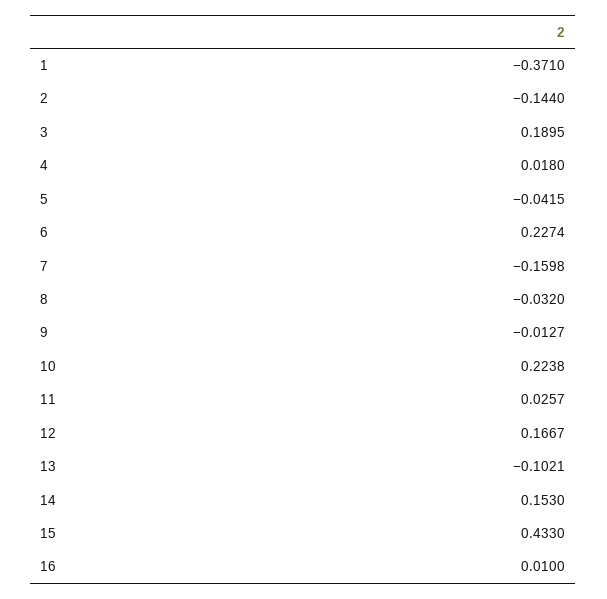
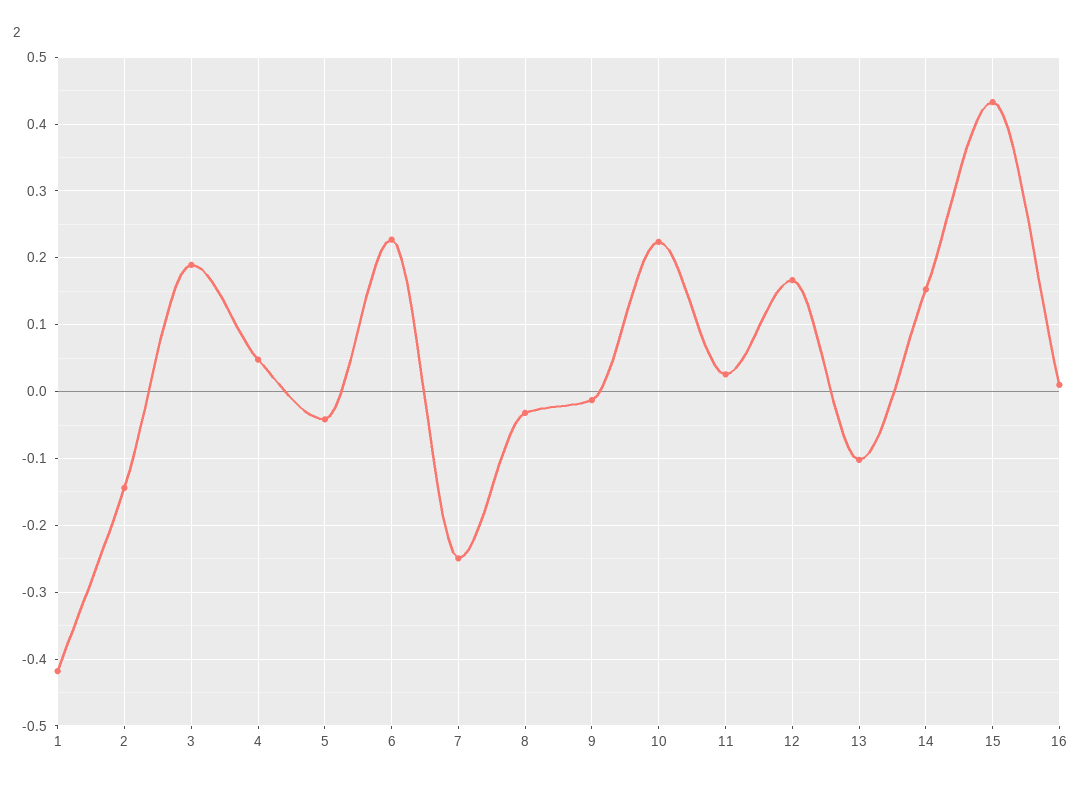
1: -0.371 -> -0.42
4: 0.018 -> 0.05
7: -0.1598 -> -0.25

